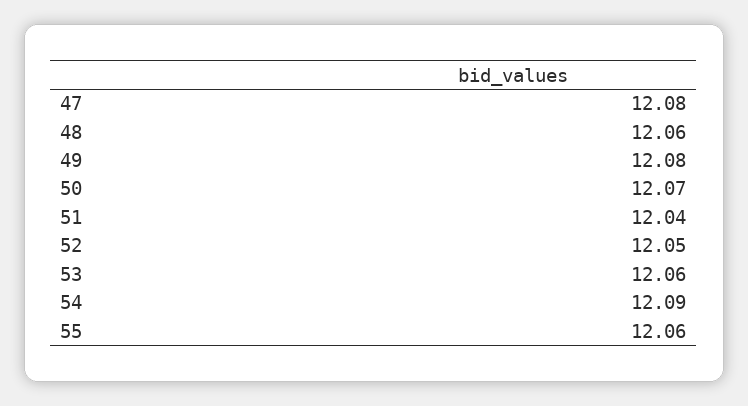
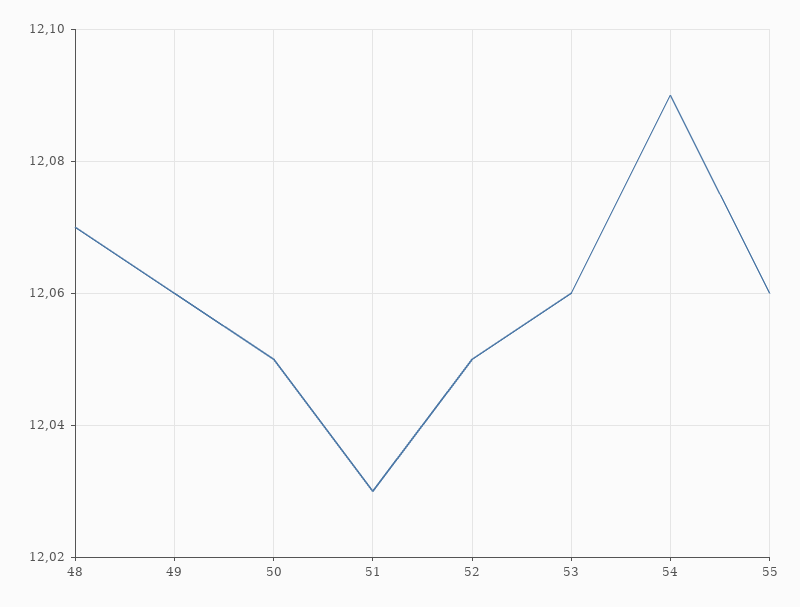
47: 12.08 -> none
48: 12.06 -> 12.07
49: 12.08 -> 12.06
50: 12.07 -> 12.05
51: 12.04 -> 12.03

